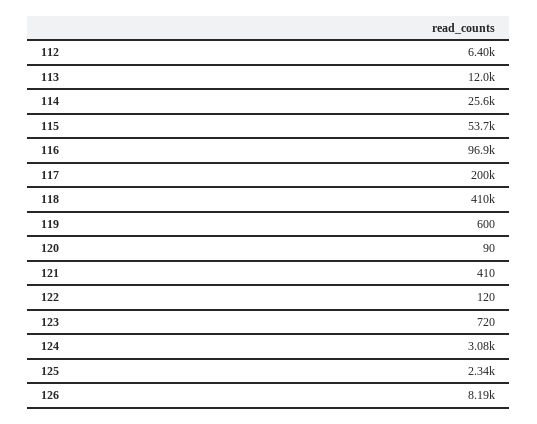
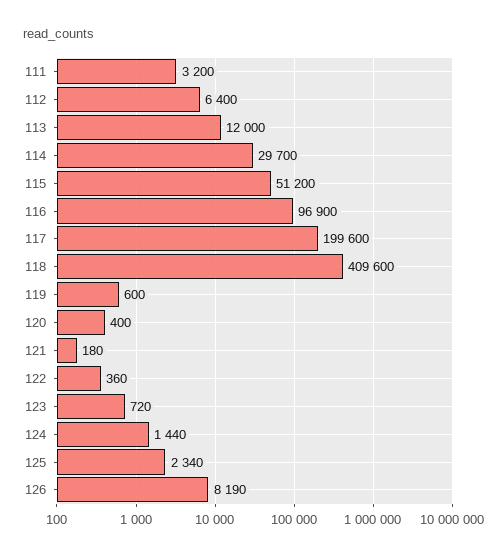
114: 25600 -> 29700
115: 53700 -> 51200
120: 90 -> 400
121: 410 -> 180
122: 120 -> 360
124: 3080 -> 1440
111: none -> 3200

